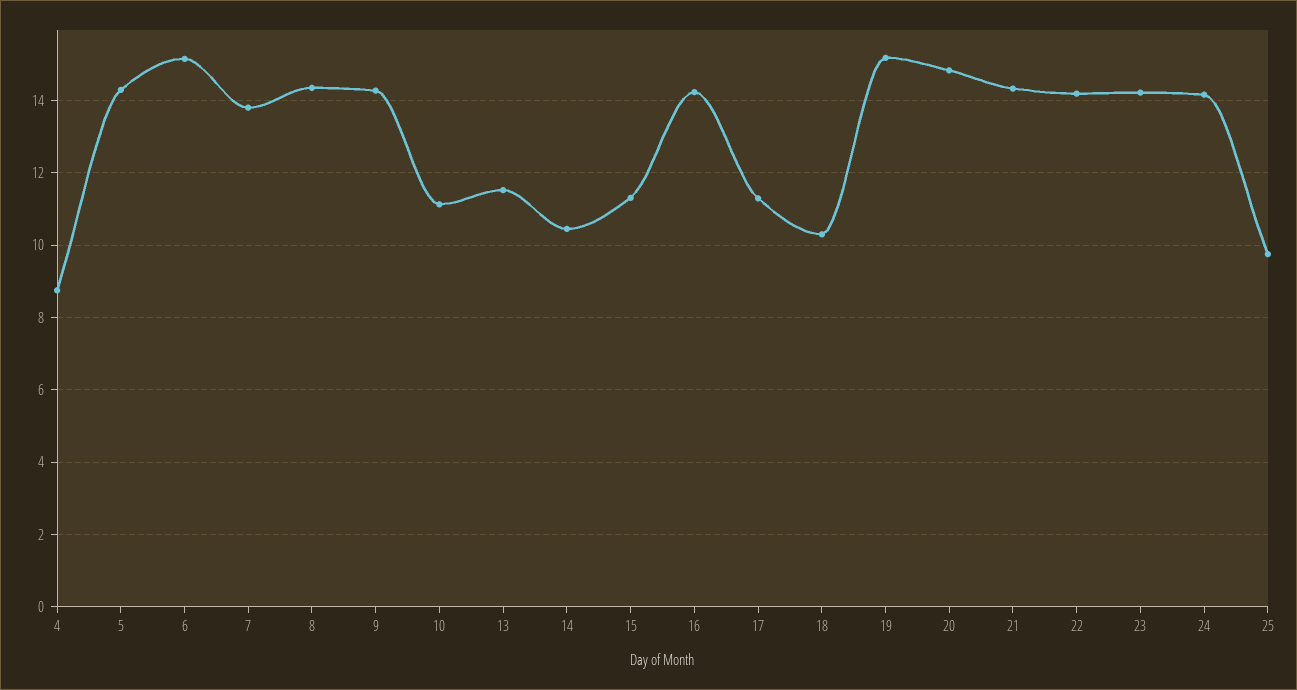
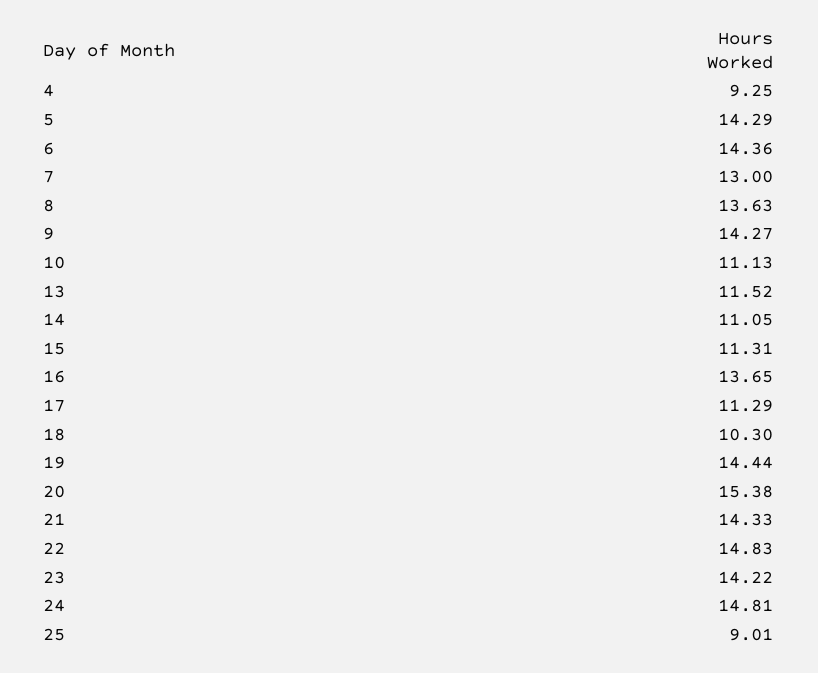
4: 8.8 -> 9.25
6: 15.2 -> 14.36
7: 13.8 -> 13
8: 14.4 -> 13.63
14: 10.4 -> 11.05
16: 14.2 -> 13.65
19: 15.2 -> 14.44
20: 14.8 -> 15.38
22: 14.2 -> 14.83
24: 14.2 -> 14.81
25: 9.8 -> 9.01

